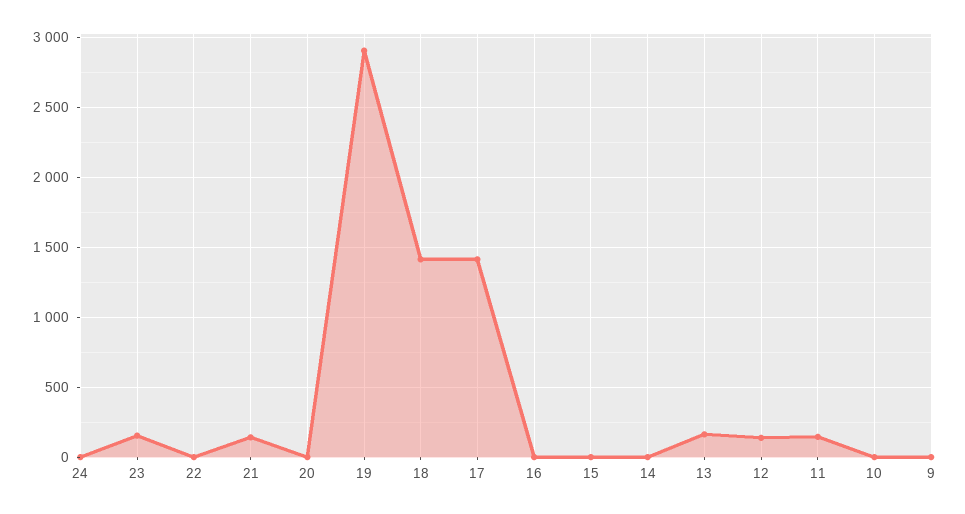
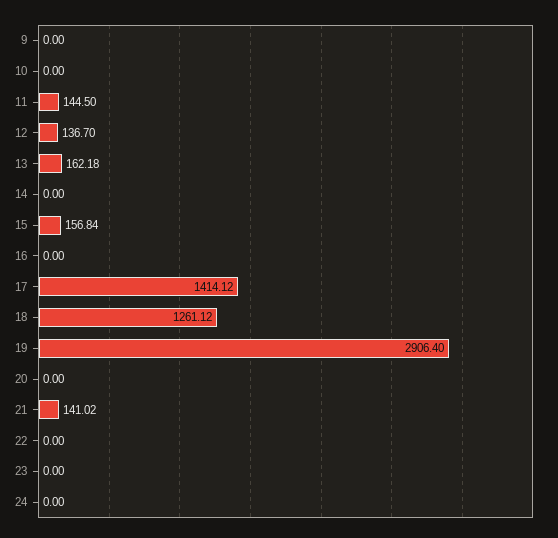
23: 150 -> 0
18: 1400 -> 1261.12
15: 0 -> 156.84

